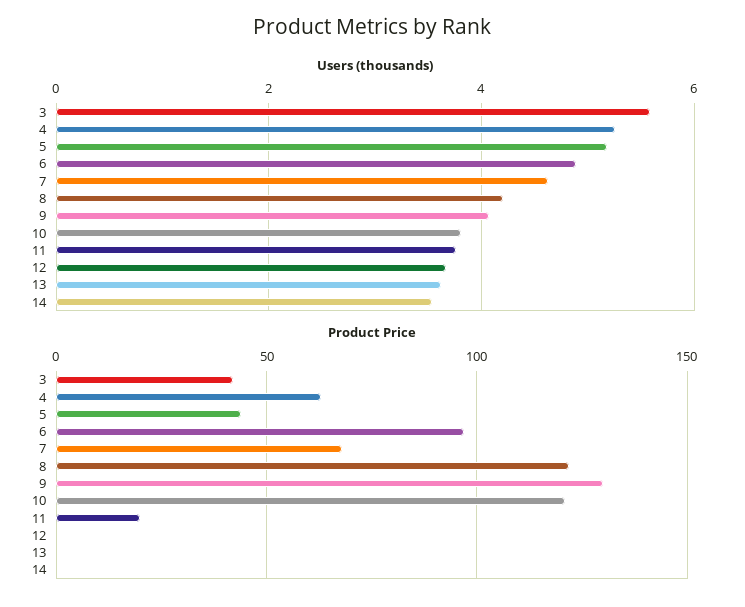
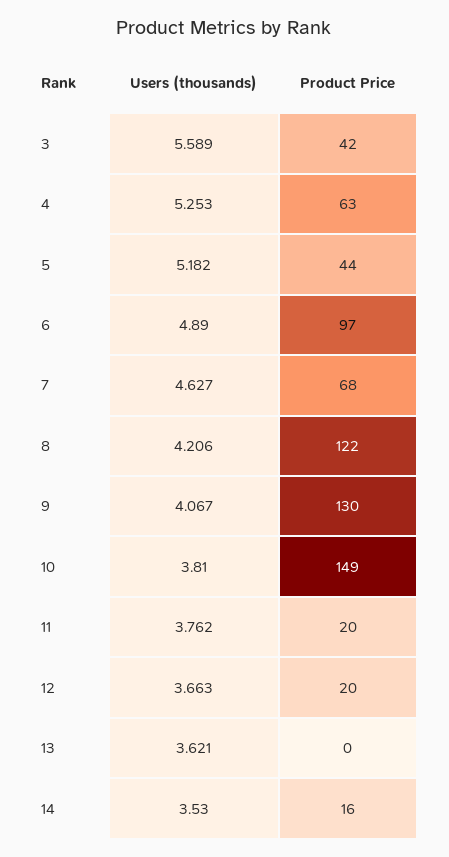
Product Price, 10: 120 -> 149
Product Price, 12: 0 -> 20
Product Price, 14: 0 -> 16

